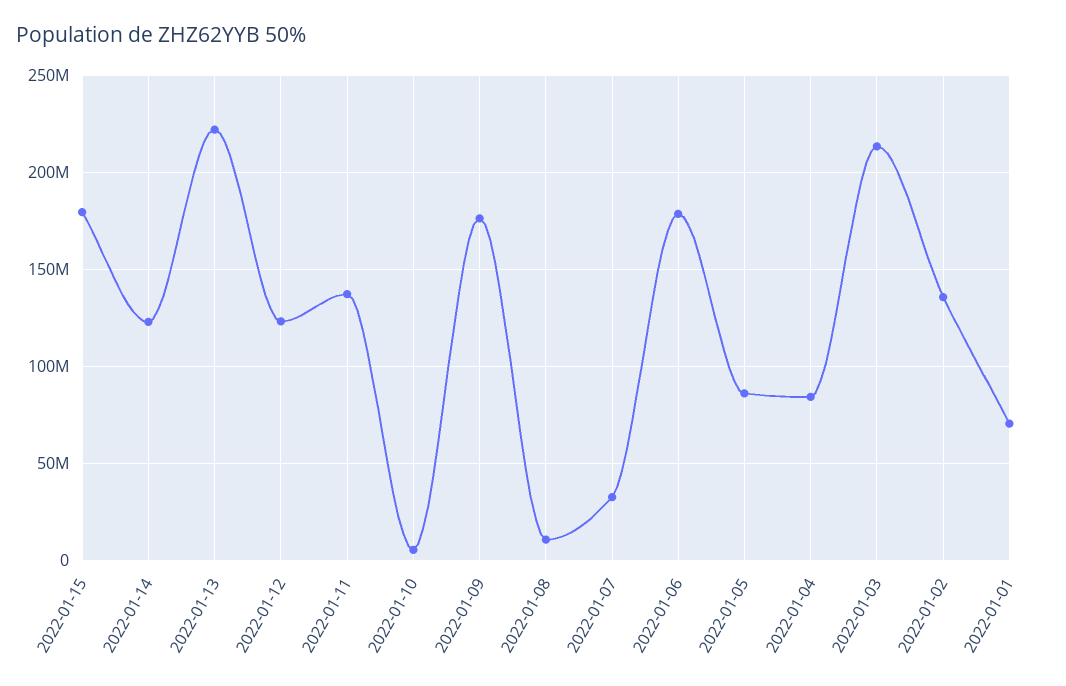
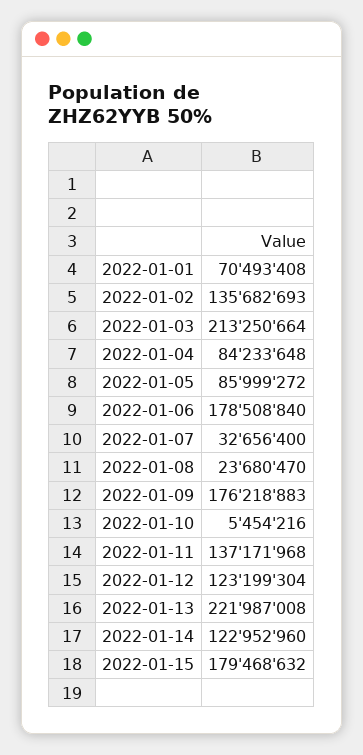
2022-01-08: 10000000 -> 23680470

